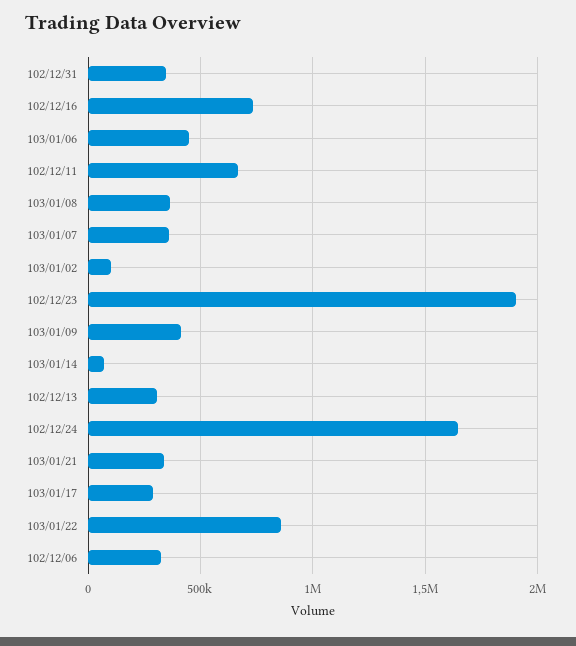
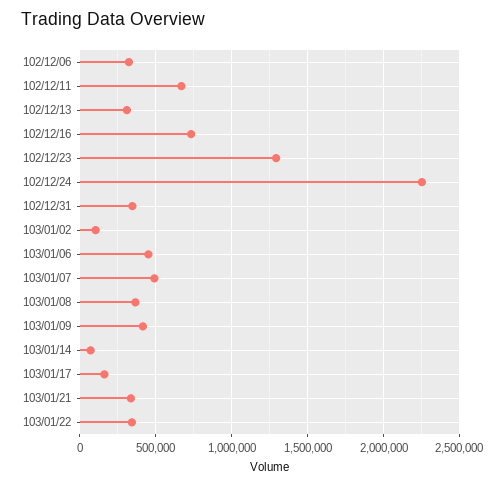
103/01/07: 350000 -> 500000
102/12/23: 1900000 -> 1300000
102/12/24: 1650000 -> 2250000
103/01/17: 300000 -> 150000
103/01/22: 850000 -> 350000

